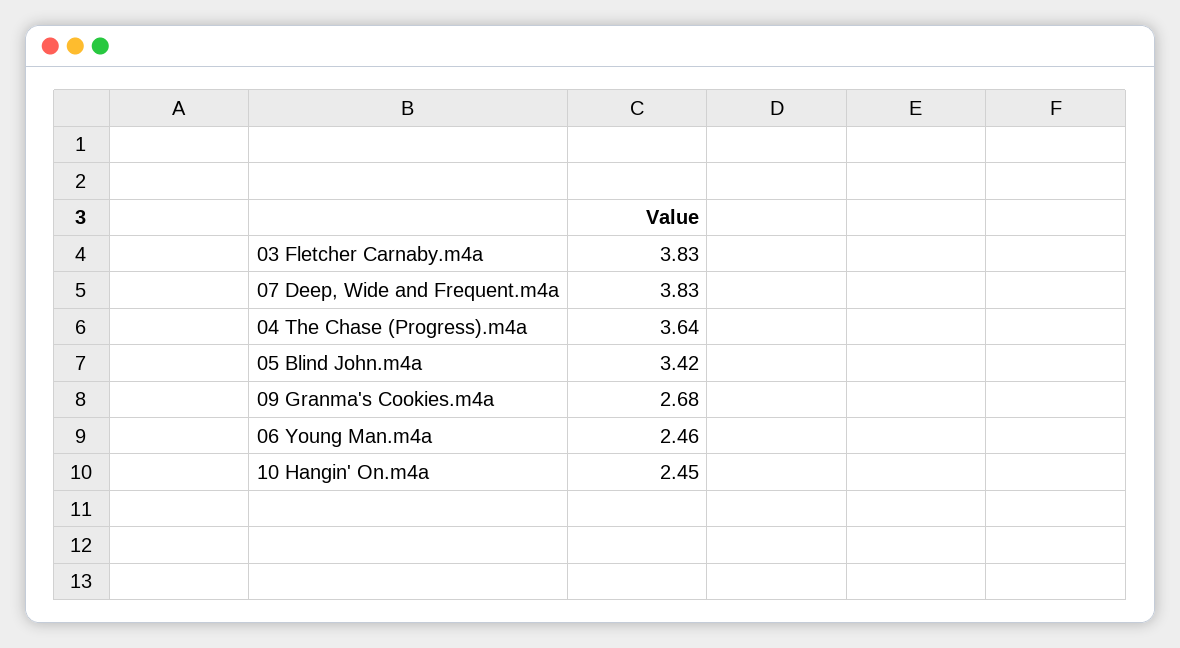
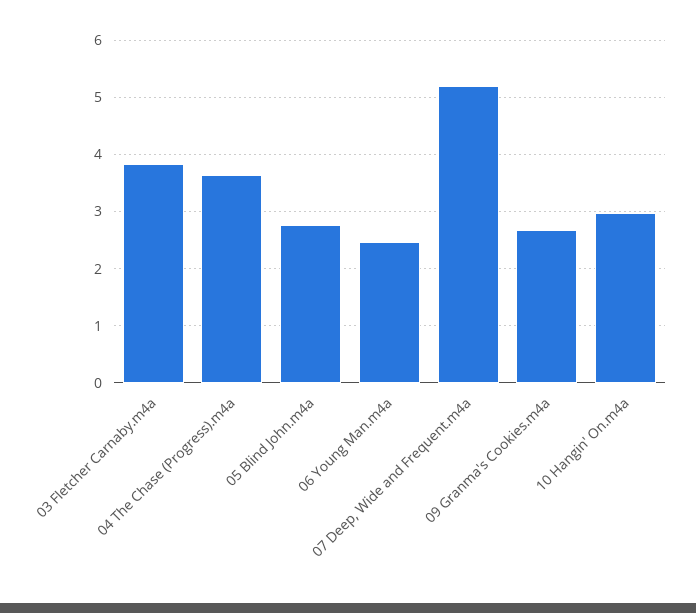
07 Deep, Wide and Frequent.m4a: 3.83 -> 5.2
05 Blind John.m4a: 3.42 -> 2.8
10 Hangin' On.m4a: 2.45 -> 3

